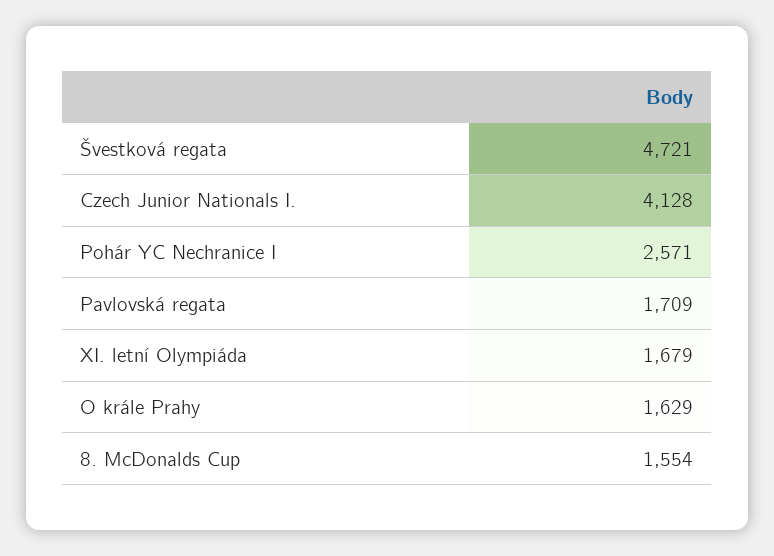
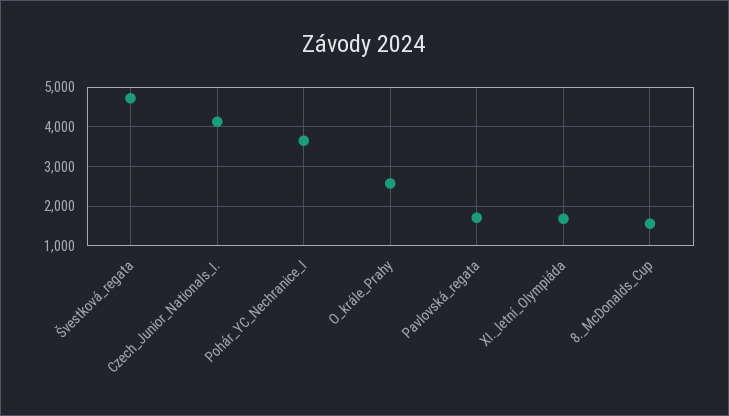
Pohár YC Nechranice I: 2571 -> 3600
O krále Prahy: 1629 -> 2600

